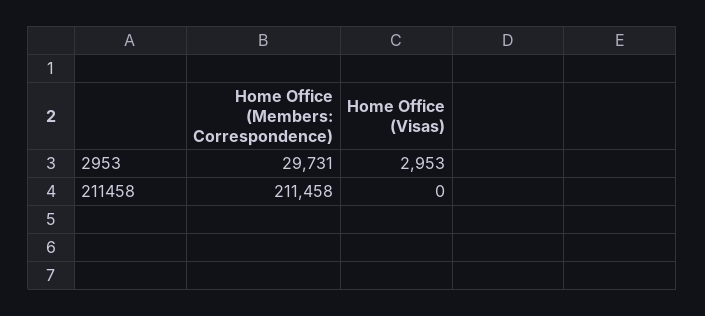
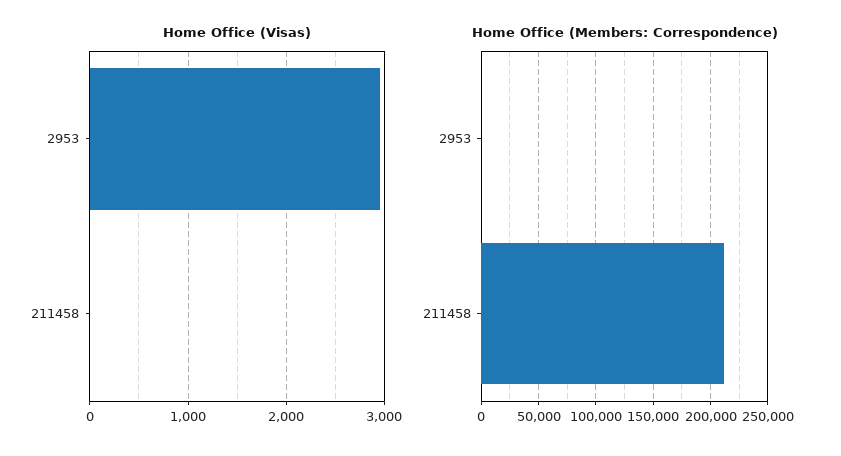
Home Office (Members: Correspondence), 2953: 29731 -> 0

